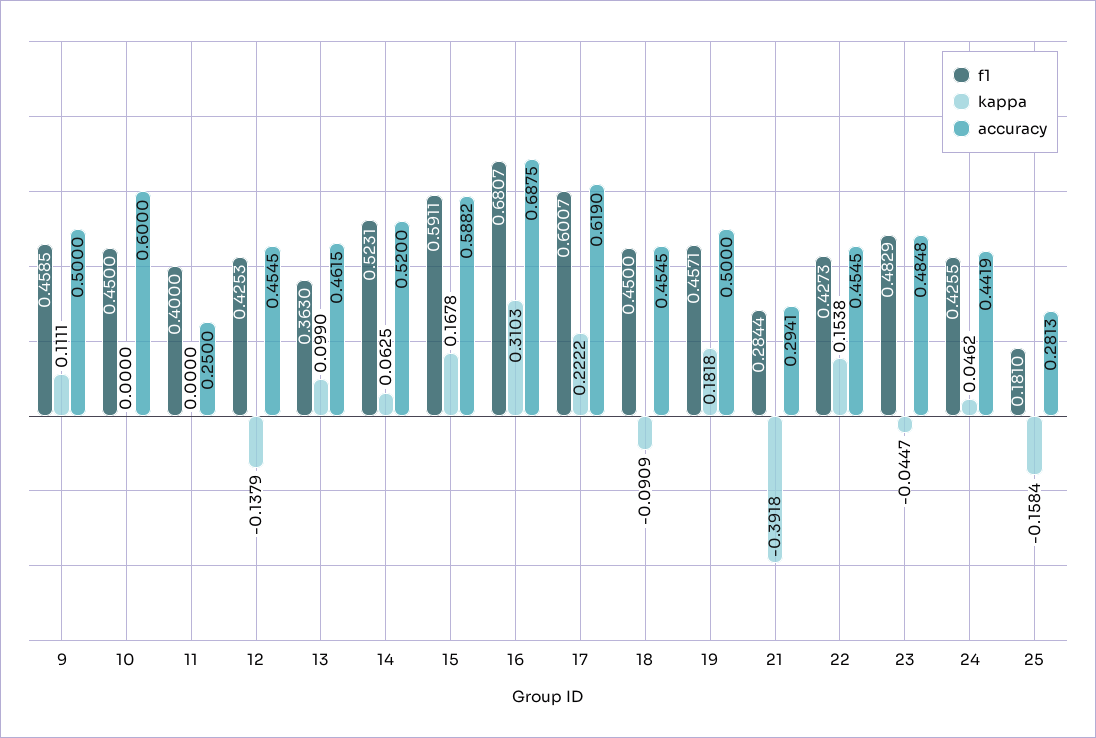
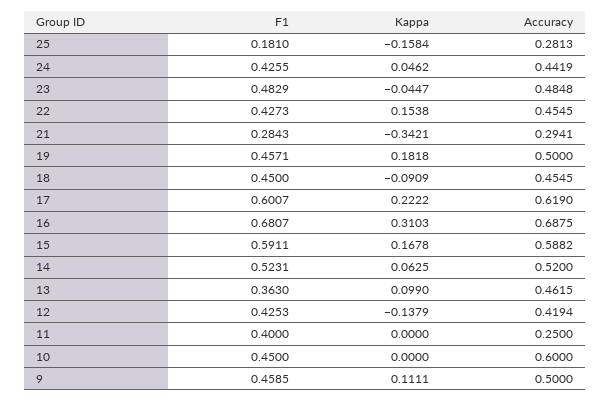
accuracy, 12: 0.4545 -> 0.4194
f1, 21: 0.2844 -> 0.2843
kappa, 21: -0.3918 -> -0.3421

